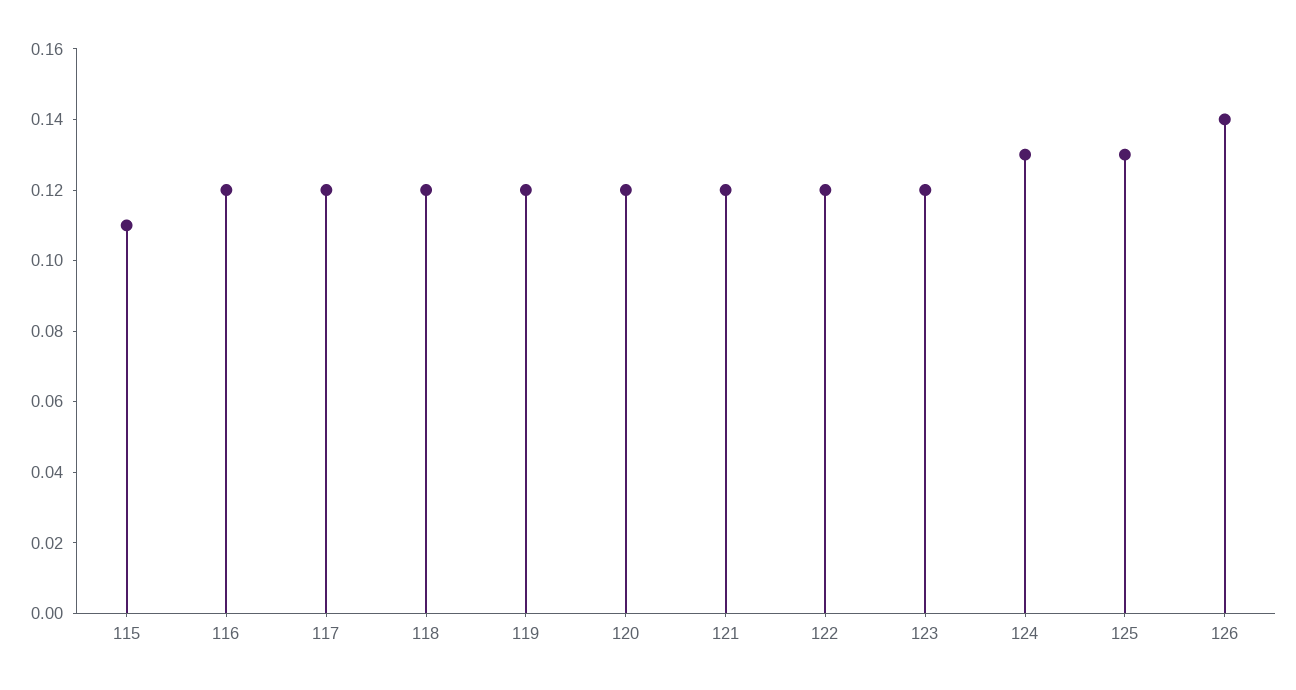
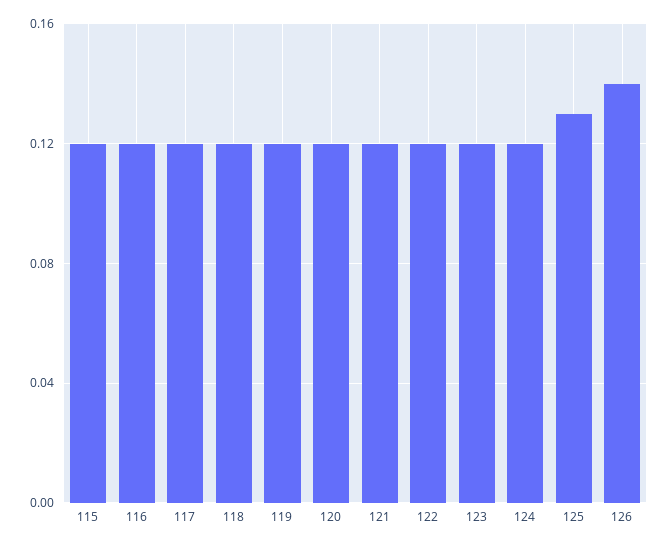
115: 0.11 -> 0.12
124: 0.13 -> 0.12

